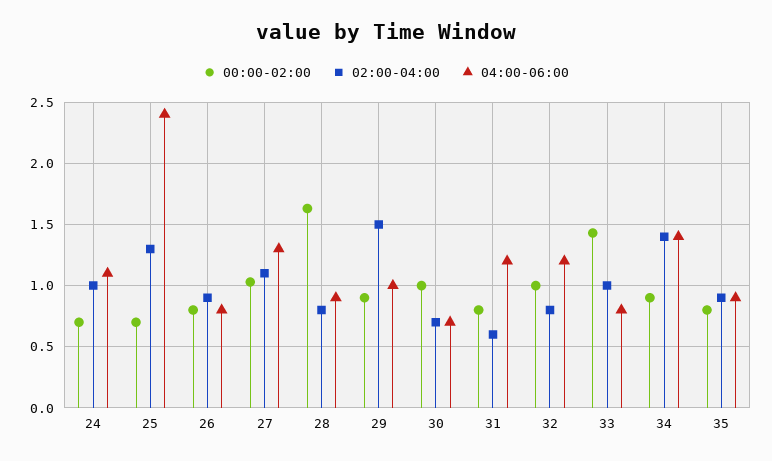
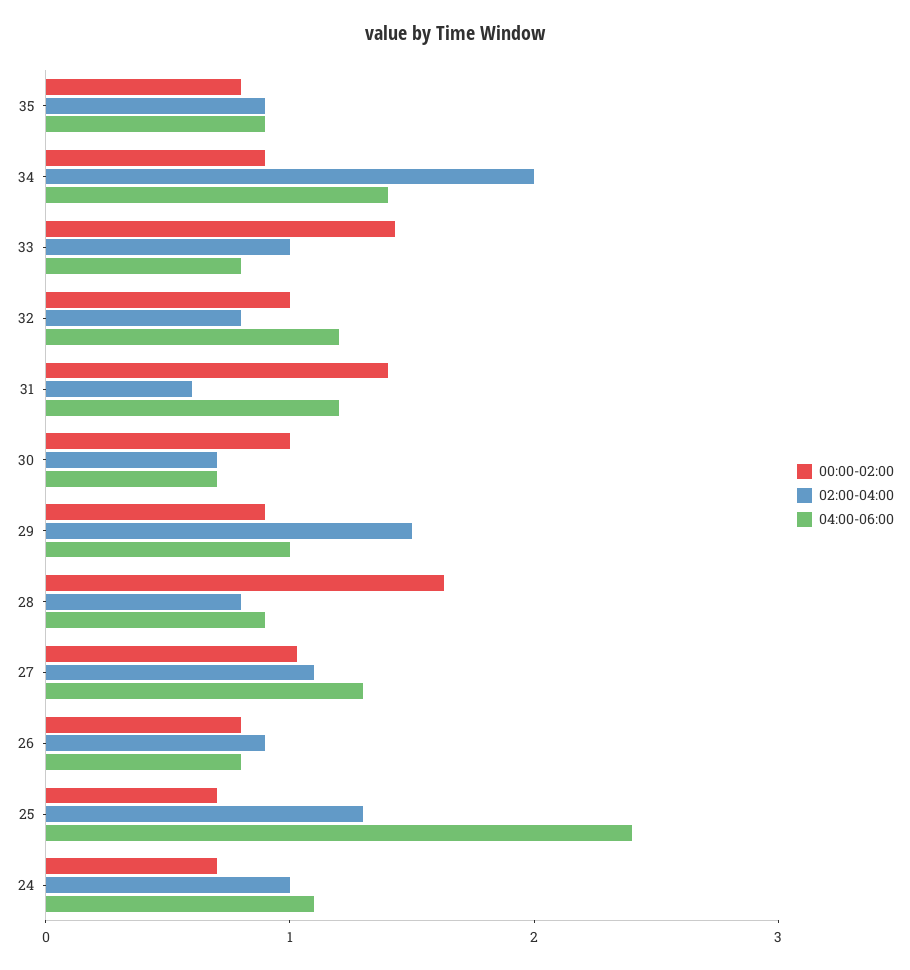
00:00-02:00, 31: 0.8 -> 1.4
02:00-04:00, 34: 1.4 -> 2

